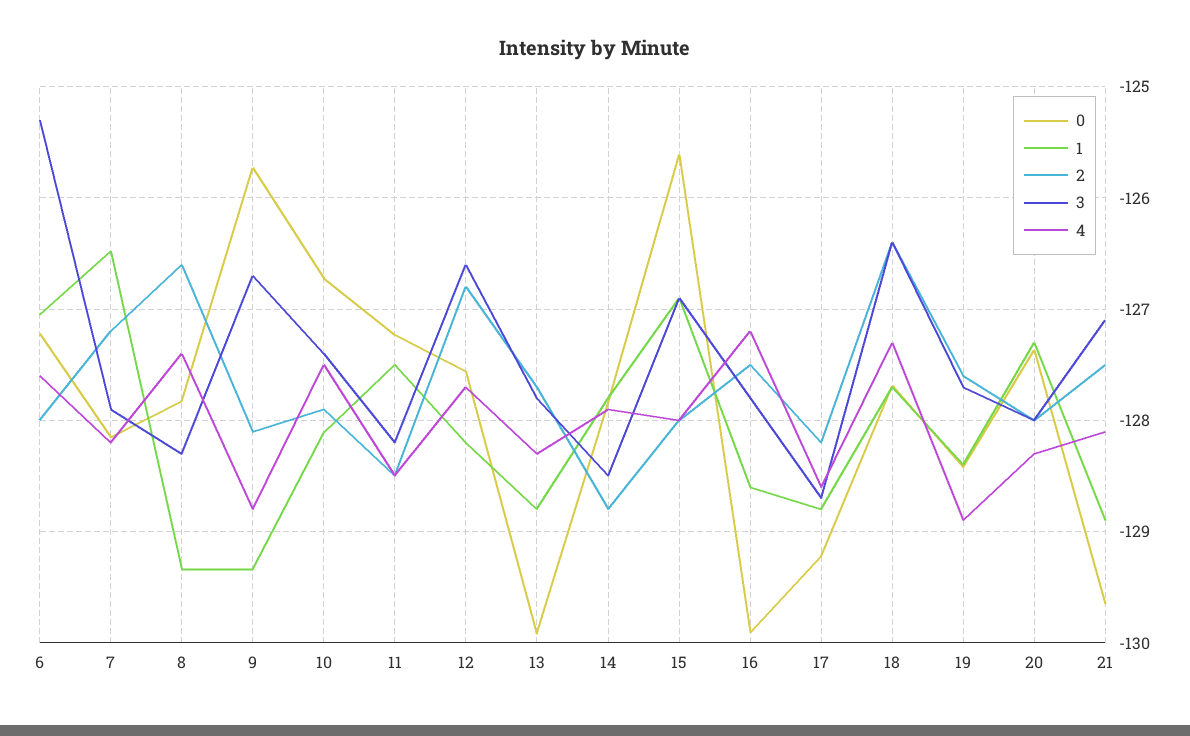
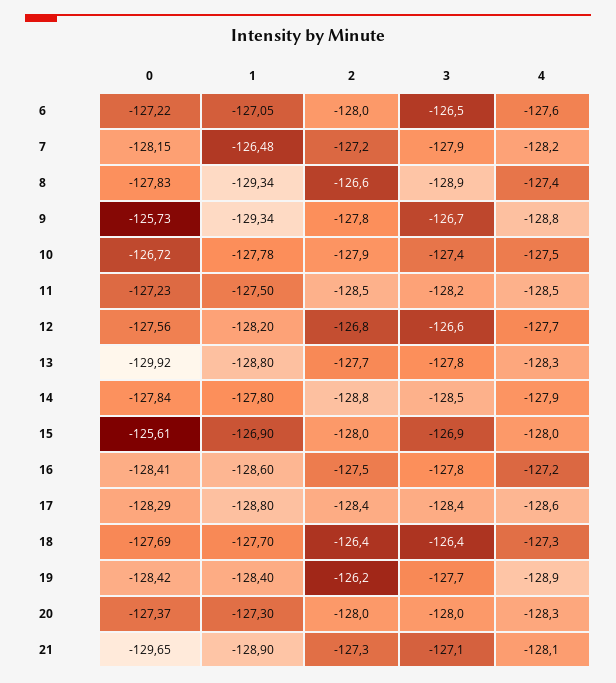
3, 6: -125.3 -> -126.5
3, 8: -128.3 -> -128.9
2, 9: -128.1 -> -127.8
1, 10: -128.1 -> -127.78
0, 16: -129.9 -> -128.41
0, 17: -129.2 -> -128.29
2, 17: -128.2 -> -128.4
3, 17: -128.7 -> -128.4
2, 19: -127.6 -> -126.2
2, 21: -127.5 -> -127.3

